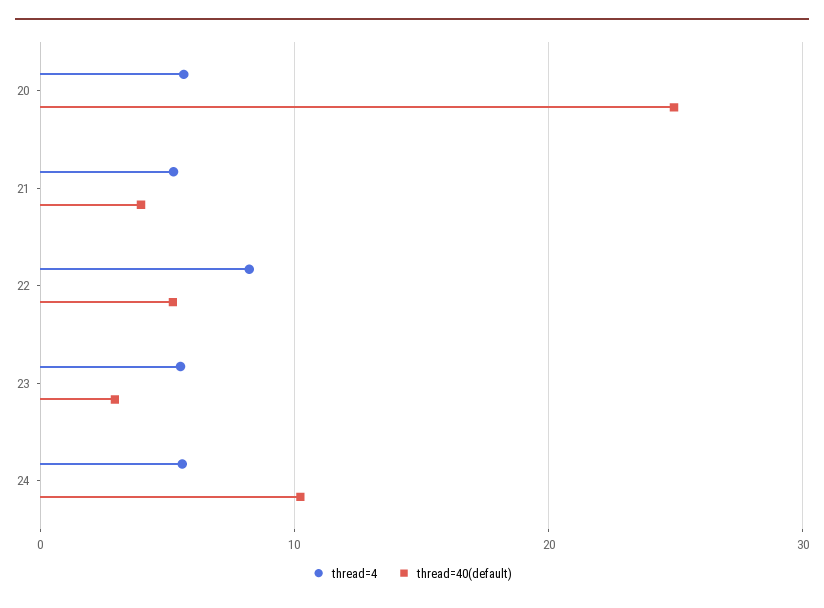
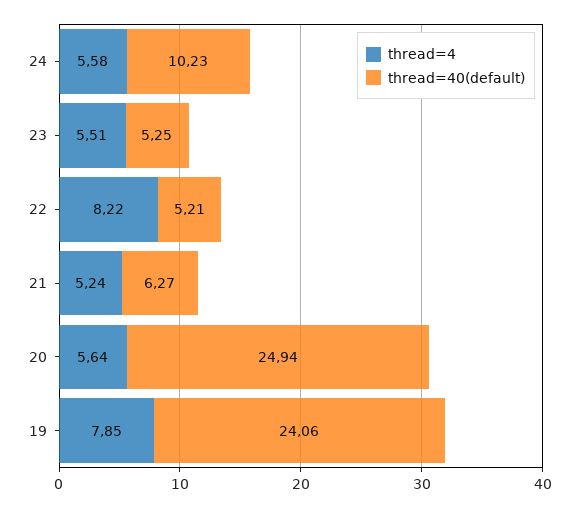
thread=40(default), 21: 4 -> 6.27
thread=40(default), 23: 3 -> 5.25
thread=4, 19: none -> 7.85
thread=40(default), 19: none -> 24.06

